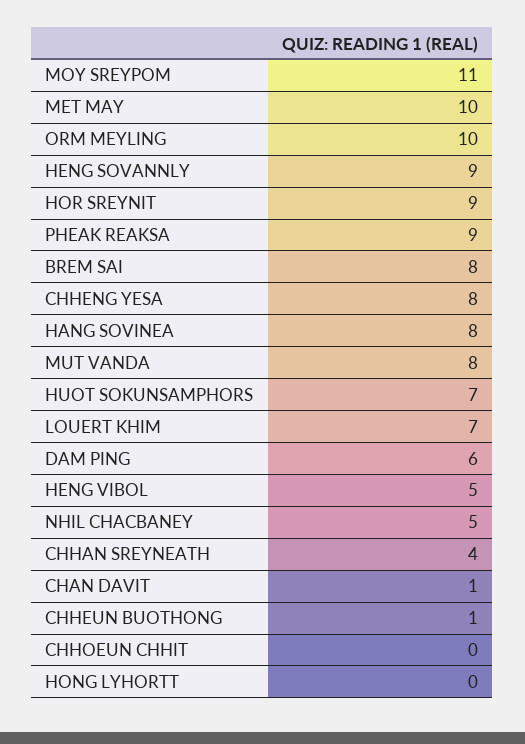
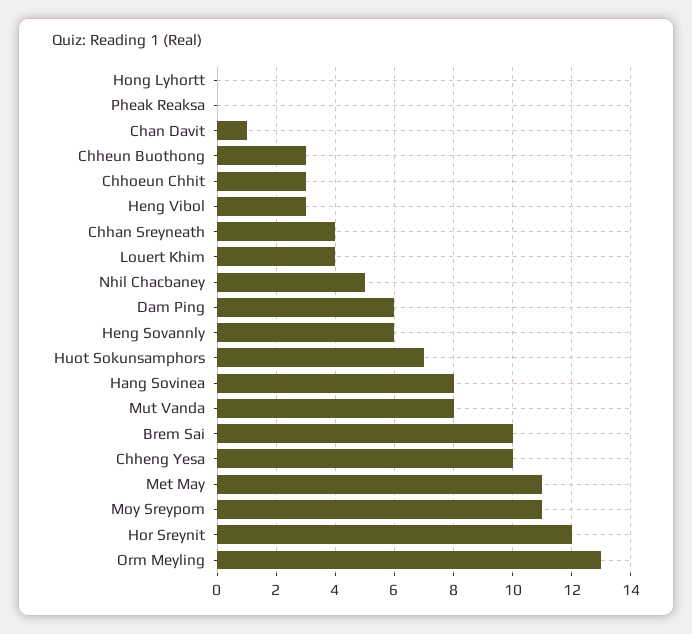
MET MAY: 10 -> 11
ORM MEYLING: 10 -> 13
HENG SOVANNLY: 9 -> 6
HOR SREYNIT: 9 -> 12
PHEAK REAKSA: 9 -> 0
BREM SAI: 8 -> 10
CHHENG YESA: 8 -> 10
LOUERT KHIM: 7 -> 4
HENG VIBOL: 5 -> 3
CHHEUN BUOTHONG: 1 -> 3
CHHOEUN CHHIT: 0 -> 3

